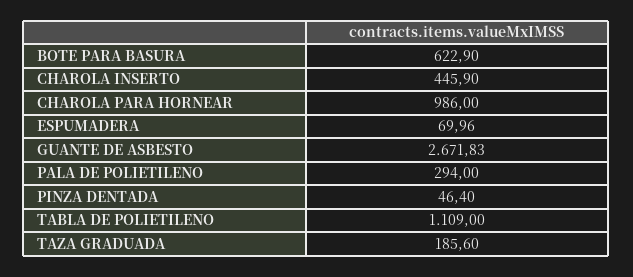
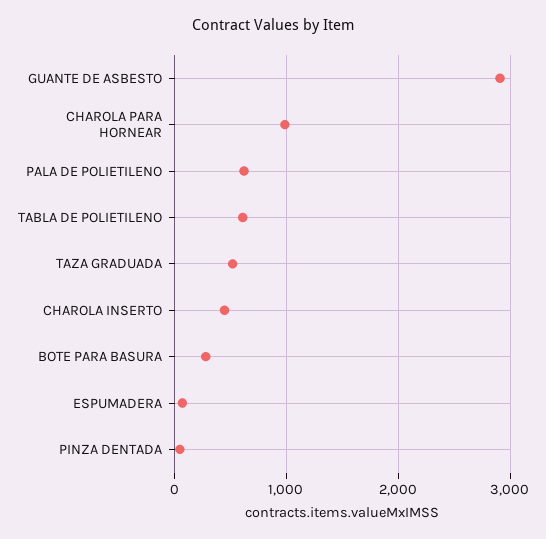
BOTE PARA BASURA: 622.9 -> 300
GUANTE DE ASBESTO: 2671.83 -> 2900
PALA DE POLIETILENO: 294 -> 600
TABLA DE POLIETILENO: 1109 -> 600
TAZA GRADUADA: 185.6 -> 500

